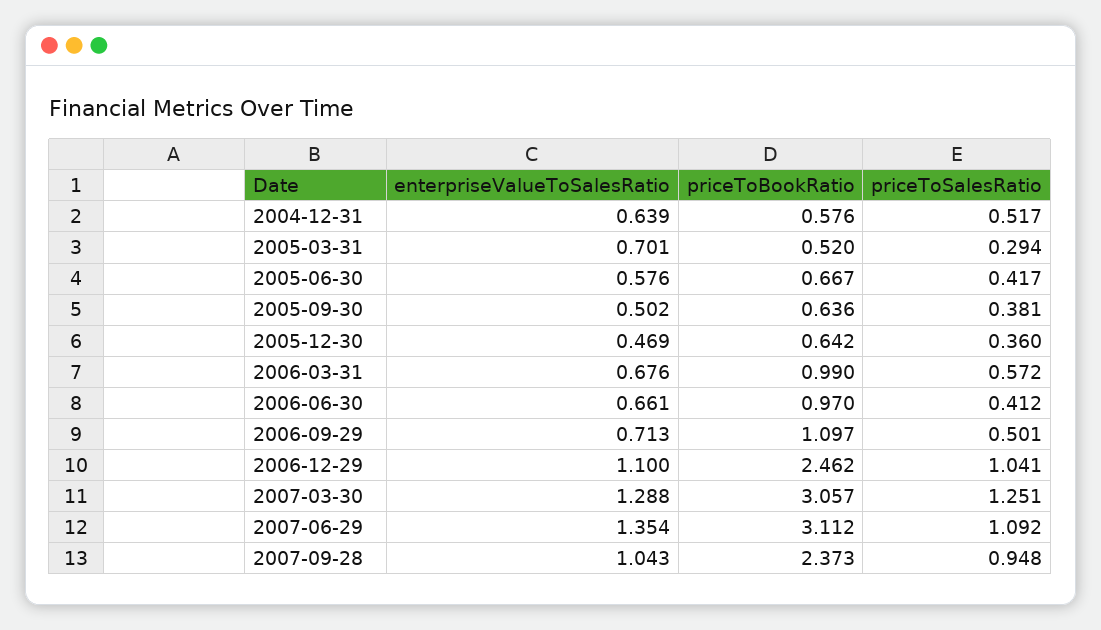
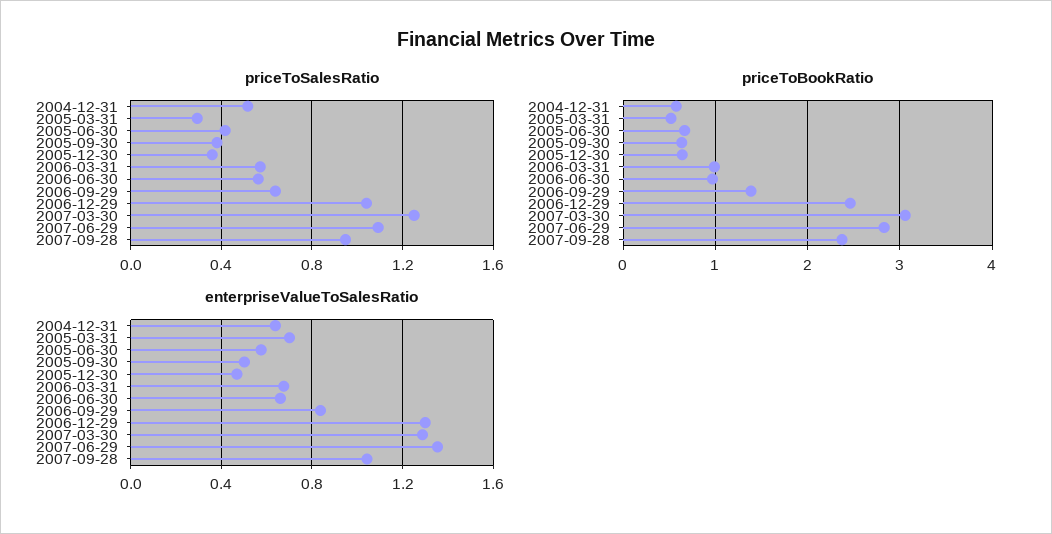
priceToSalesRatio, 2006-06-30: 0.412 -> 0.55
enterpriseValueToSalesRatio, 2006-09-29: 0.713 -> 0.85
priceToBookRatio, 2006-09-29: 1.097 -> 1.4
priceToSalesRatio, 2006-09-29: 0.501 -> 0.65
enterpriseValueToSalesRatio, 2006-12-29: 1.1 -> 1.3
priceToBookRatio, 2007-06-29: 3.112 -> 2.8

